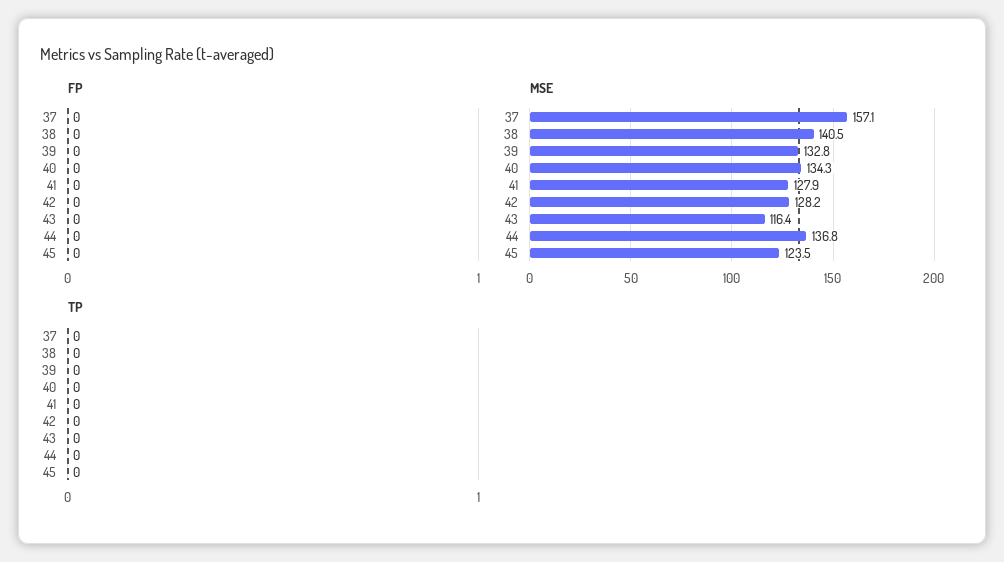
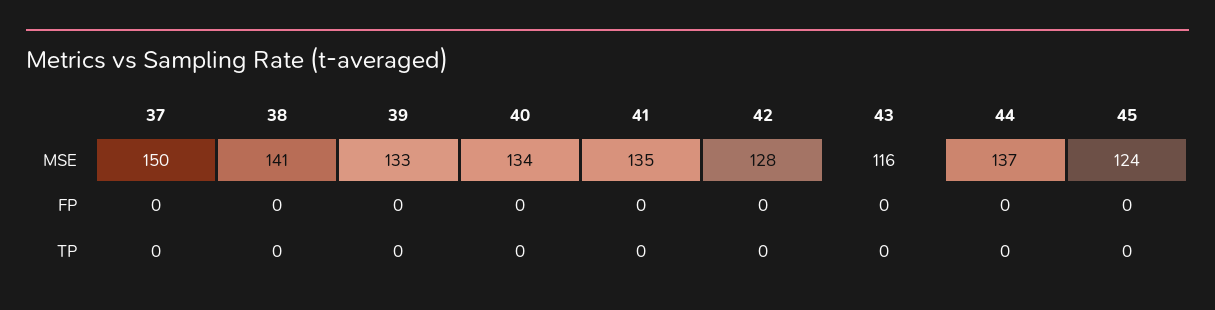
MSE, 37: 157.1 -> 150
MSE, 41: 127.9 -> 135

